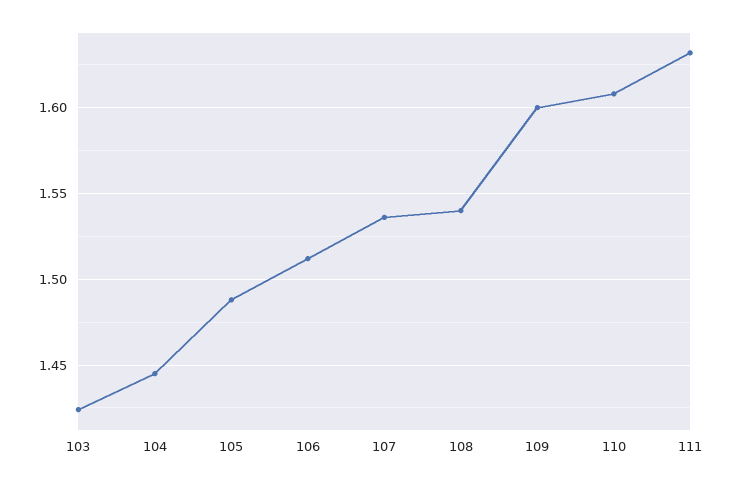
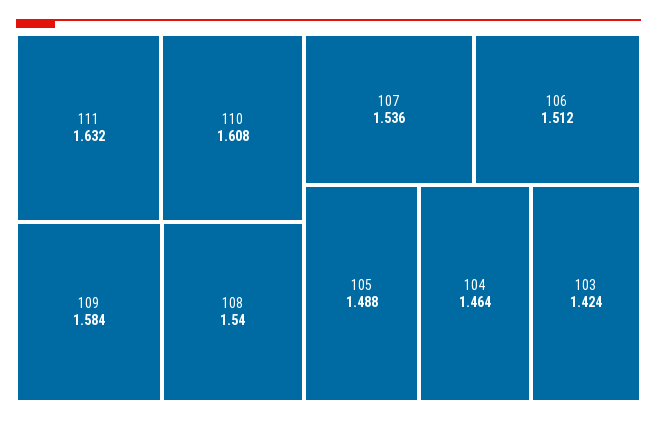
104: 1.445 -> 1.464
109: 1.6 -> 1.584

